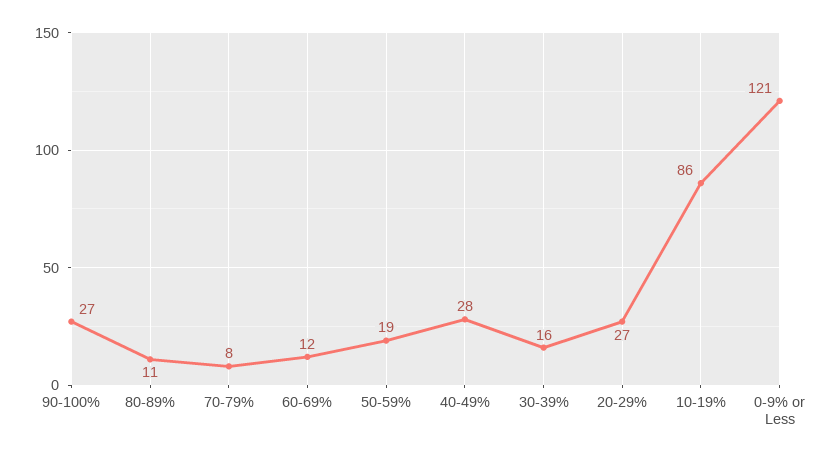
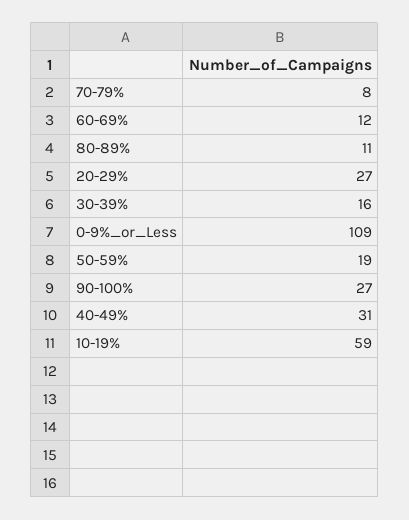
40-49%: 28 -> 31
10-19%: 86 -> 59
0-9% or Less: 121 -> 109

